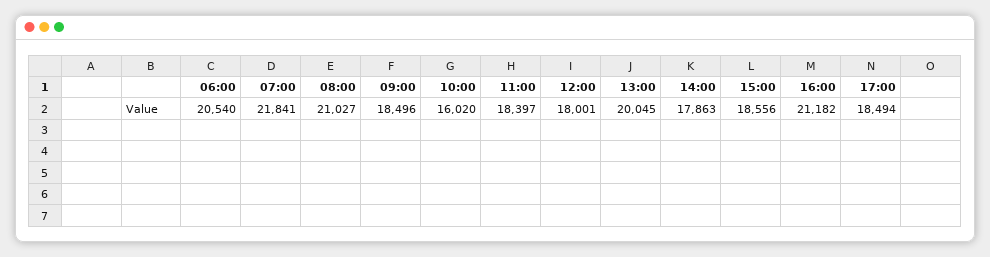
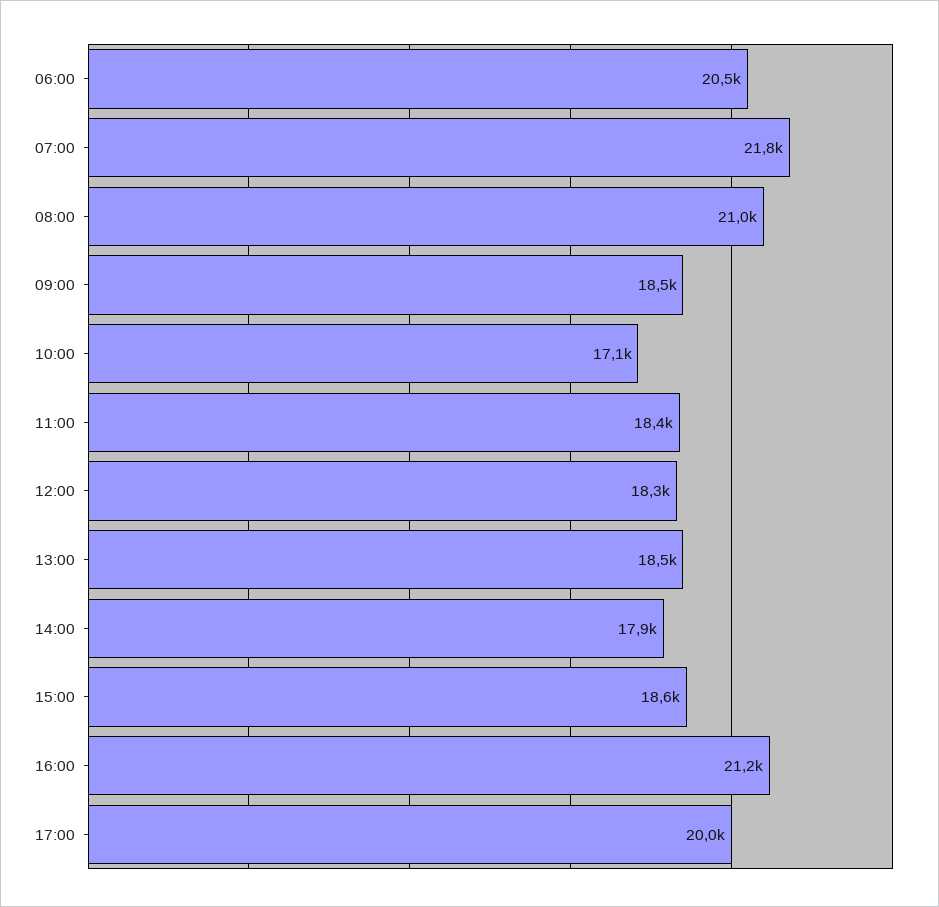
10:00: 16020 -> 17100
12:00: 18001 -> 18300
13:00: 20045 -> 18500
17:00: 18494 -> 20000

